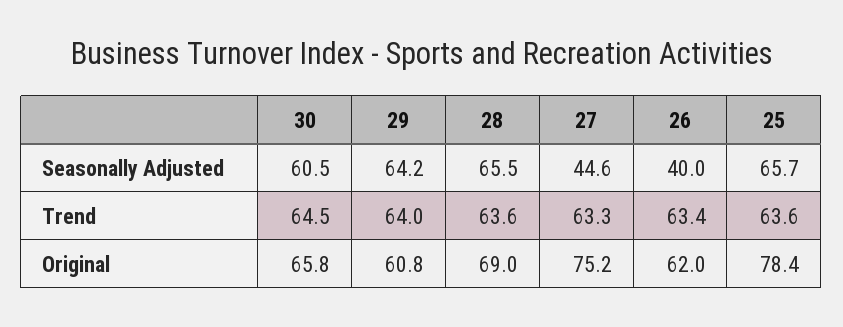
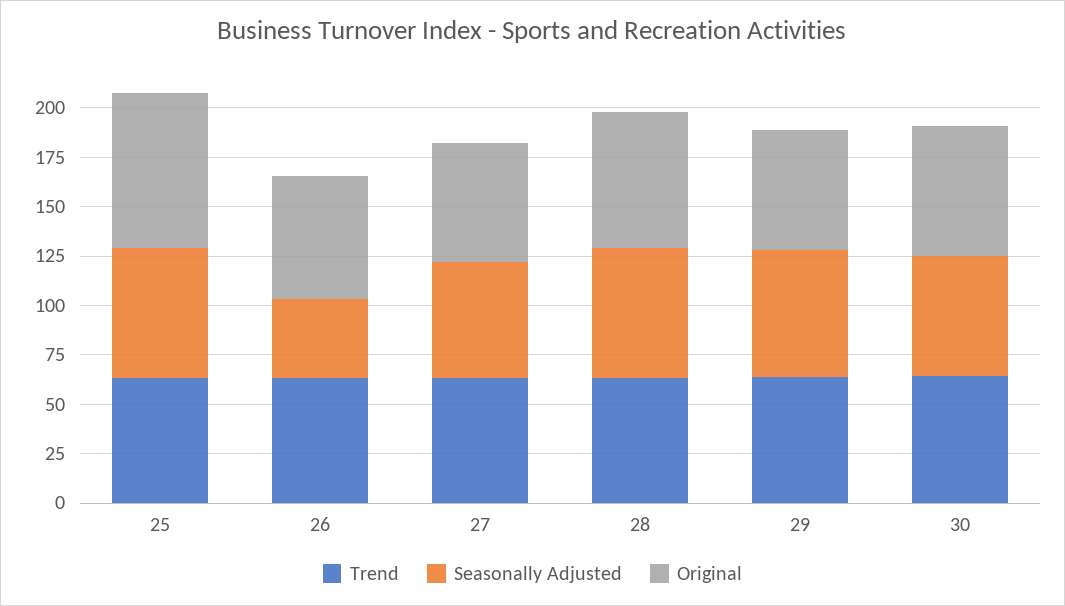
Seasonally Adjusted, 27: 44.6 -> 60
Original, 27: 75.2 -> 60

